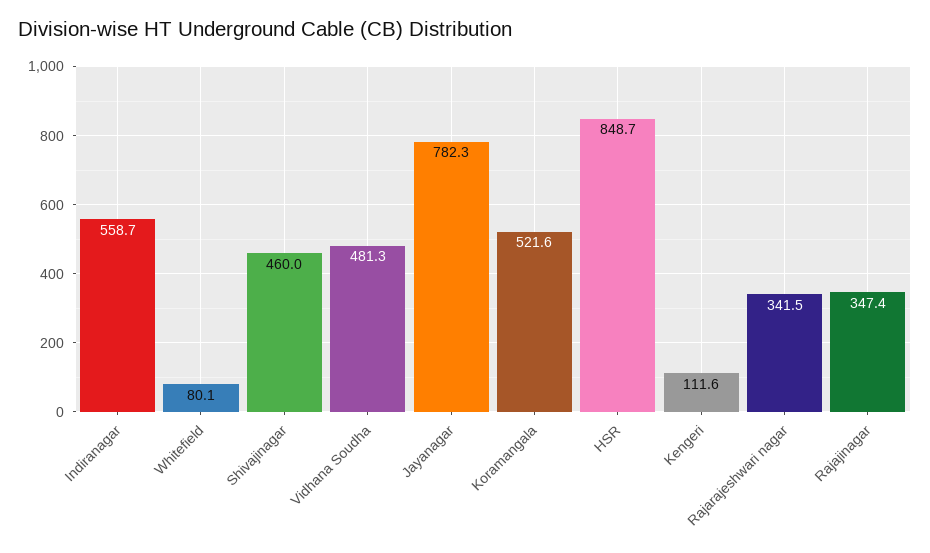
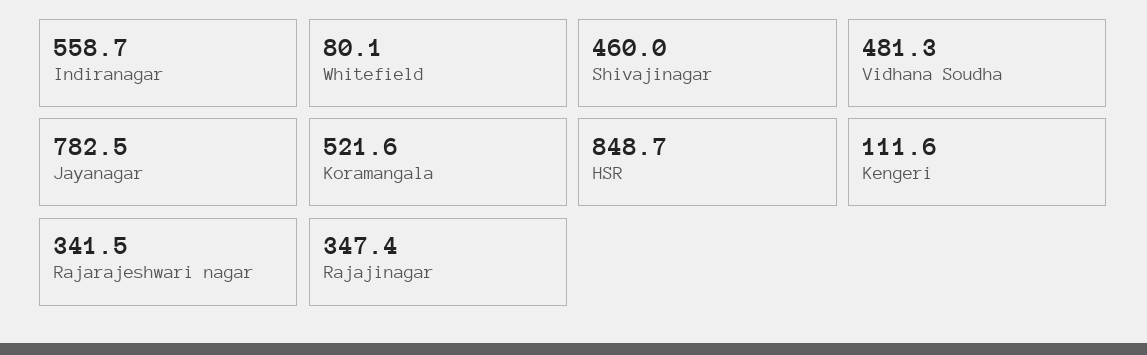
Jayanagar: 782.3 -> 782.5

